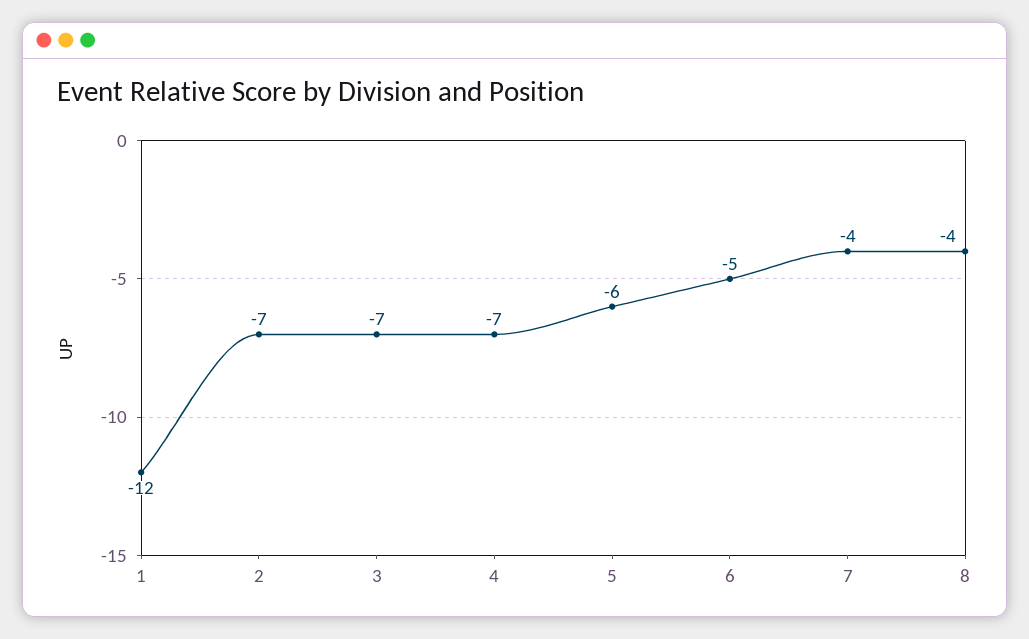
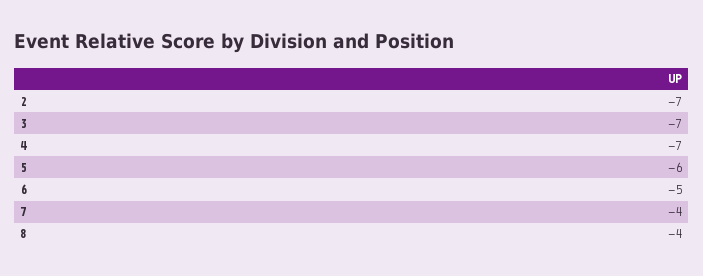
1: -12 -> none

